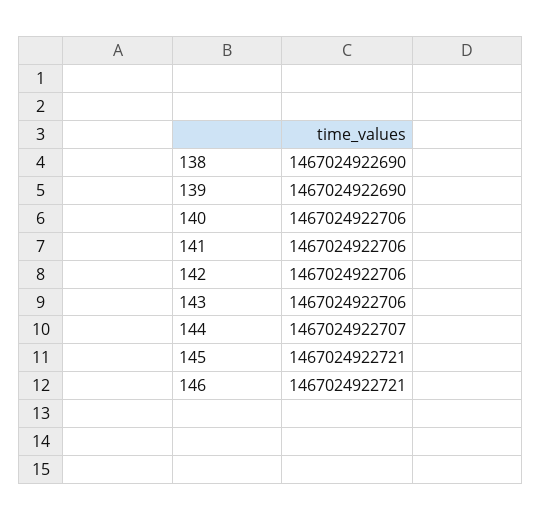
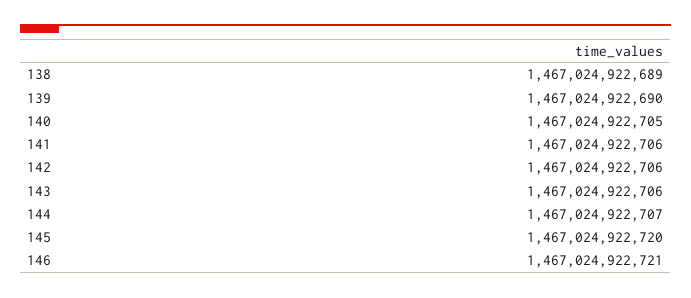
138: 1467024922690 -> 1467024922689
140: 1467024922706 -> 1467024922705
145: 1467024922721 -> 1467024922720

